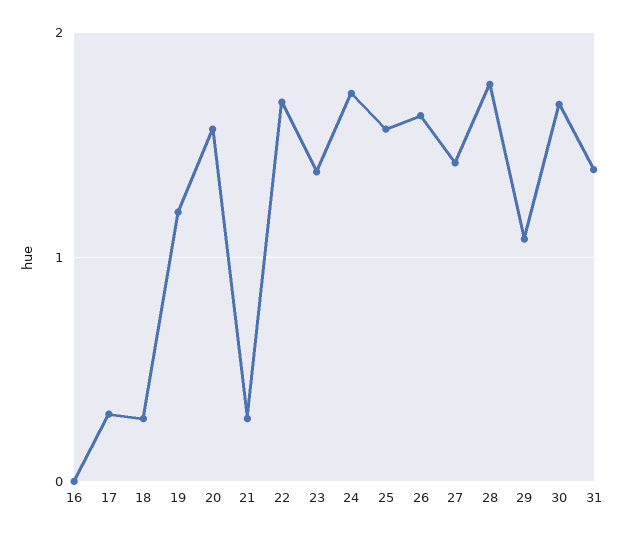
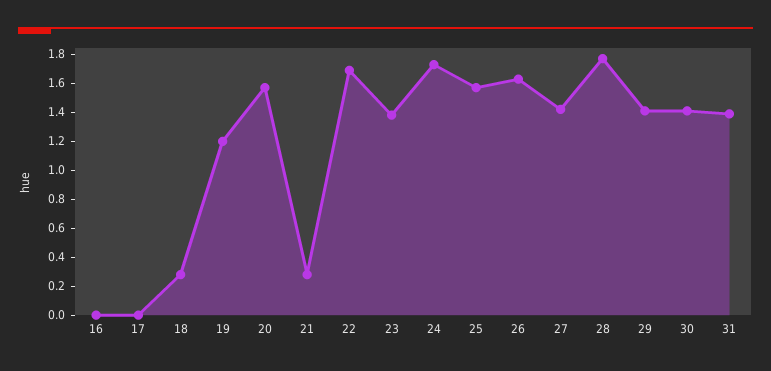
17: 0.3 -> 0
29: 1.1 -> 1.4
30: 1.7 -> 1.4

